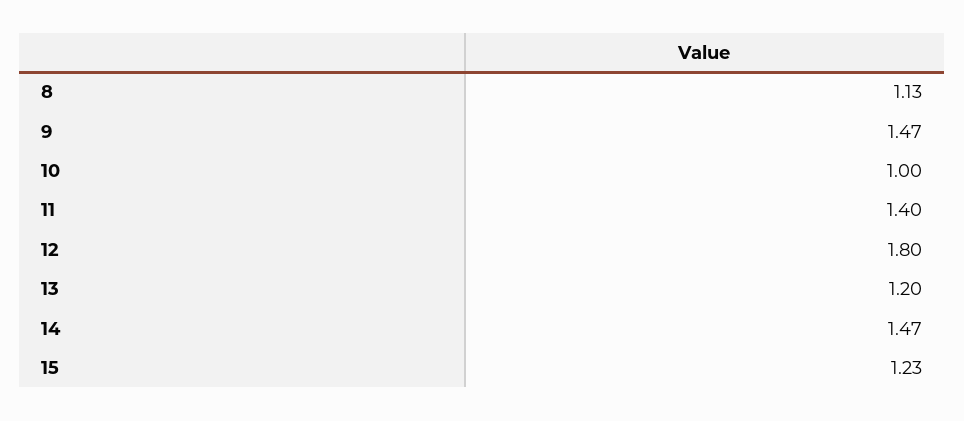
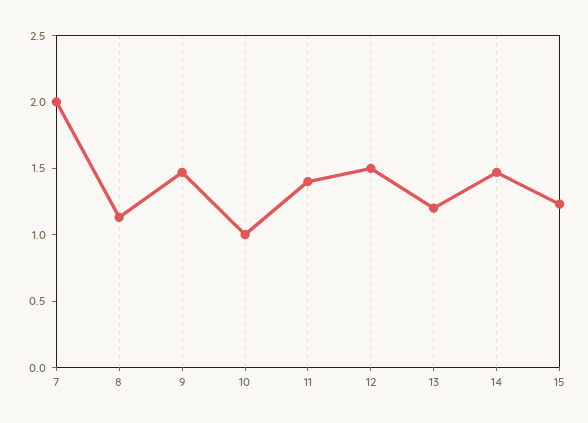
12: 1.8 -> 1.5
7: none -> 2

